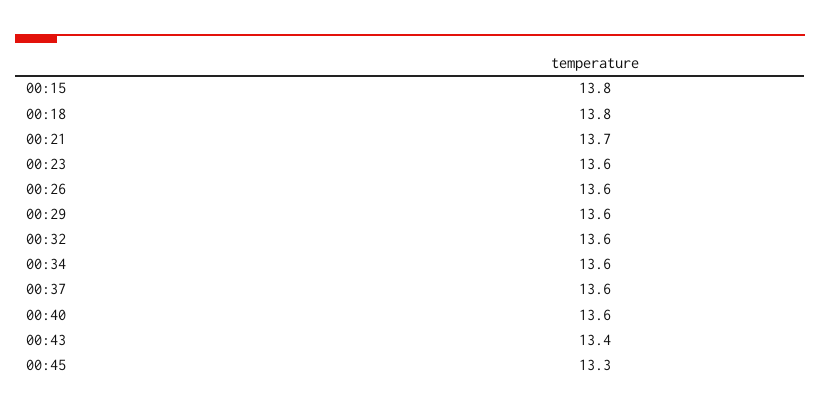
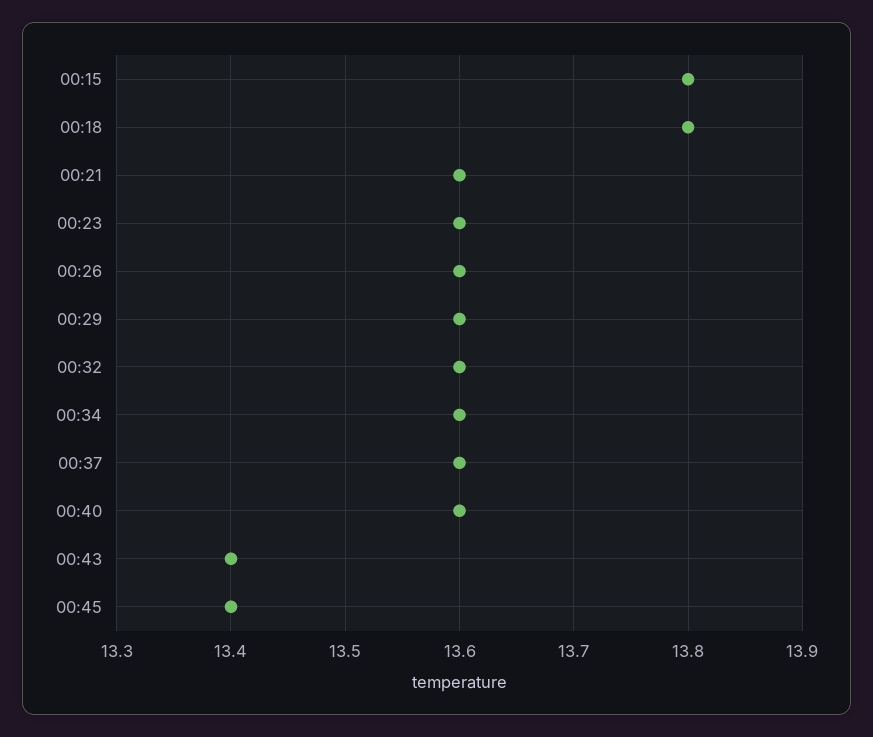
00:21: 13.7 -> 13.6
00:45: 13.3 -> 13.4

